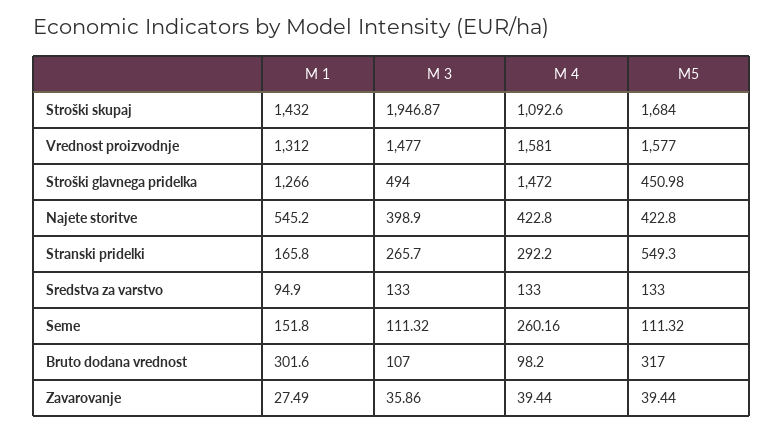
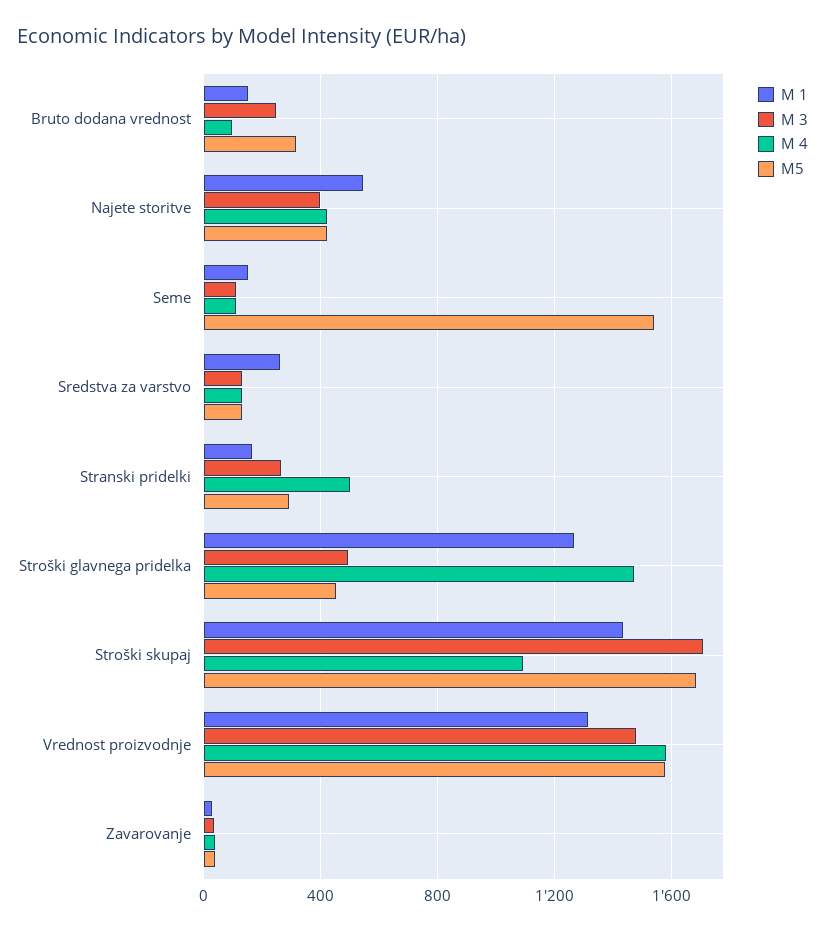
M 3, Stroški skupaj: 1946.87 -> 1700
M 4, Stranski pridelki: 292.2 -> 500
M5, Stranski pridelki: 549.3 -> 300
M 1, Sredstva za varstvo: 94.9 -> 250
M 4, Seme: 260.16 -> 100
M5, Seme: 111.32 -> 1550
M 1, Bruto dodana vrednost: 301.6 -> 150
M 3, Bruto dodana vrednost: 107 -> 250

